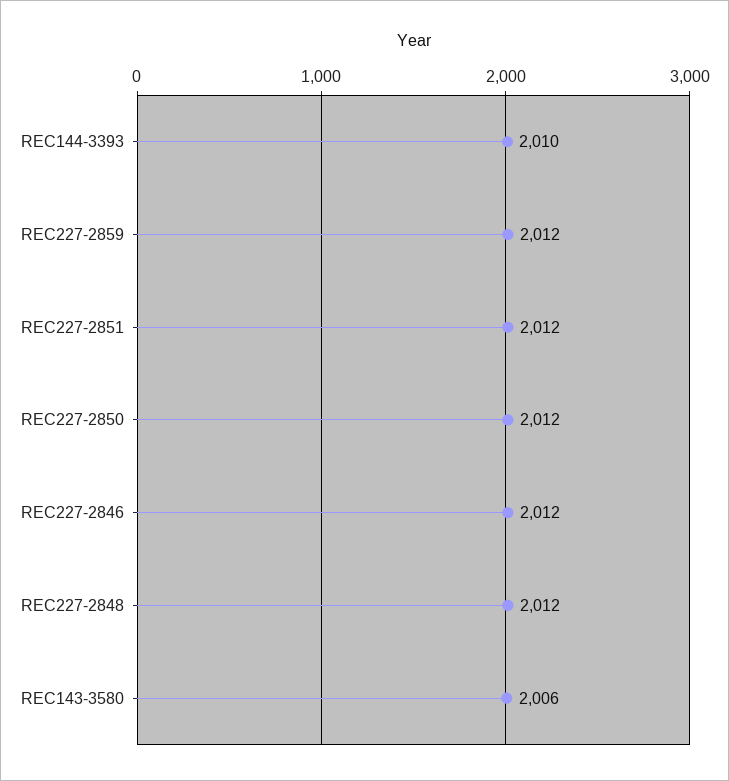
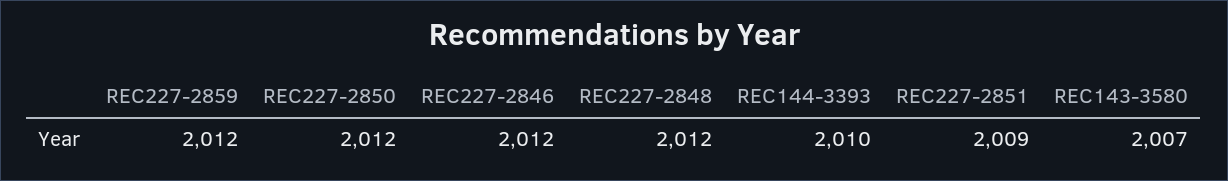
REC227-2851: 2012 -> 2009
REC143-3580: 2006 -> 2007

